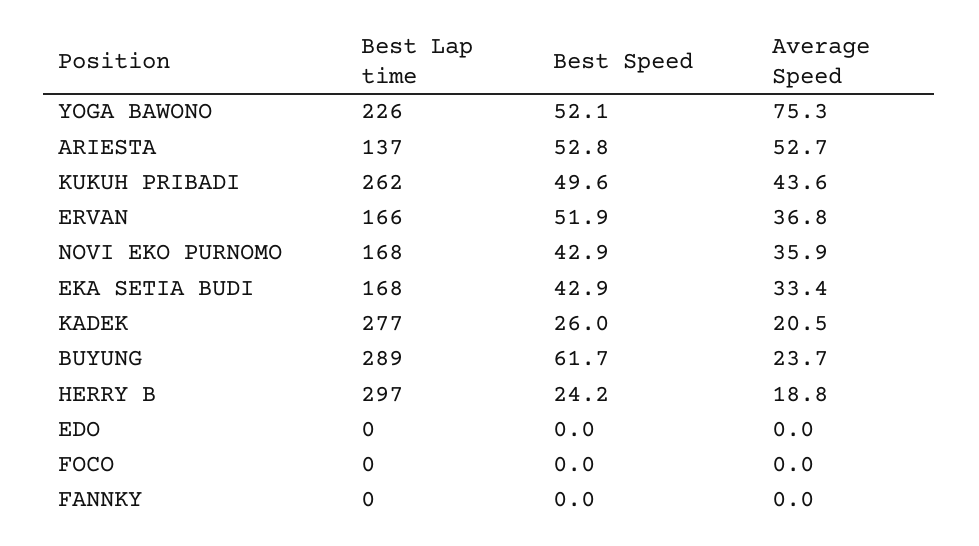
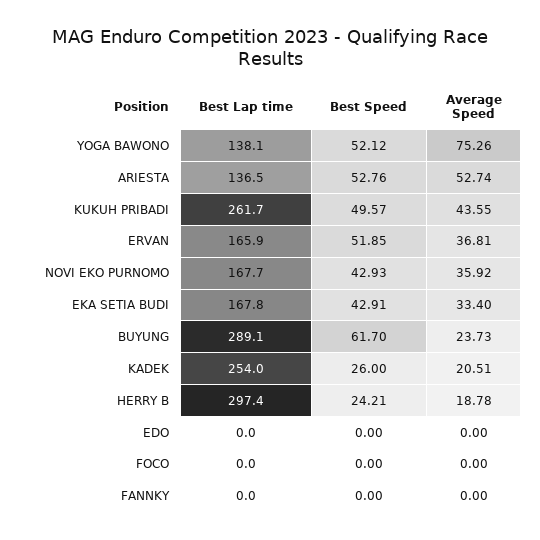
Best Lap time, YOGA BAWONO: 226 -> 138.1
Best Lap time, KADEK: 277 -> 254

